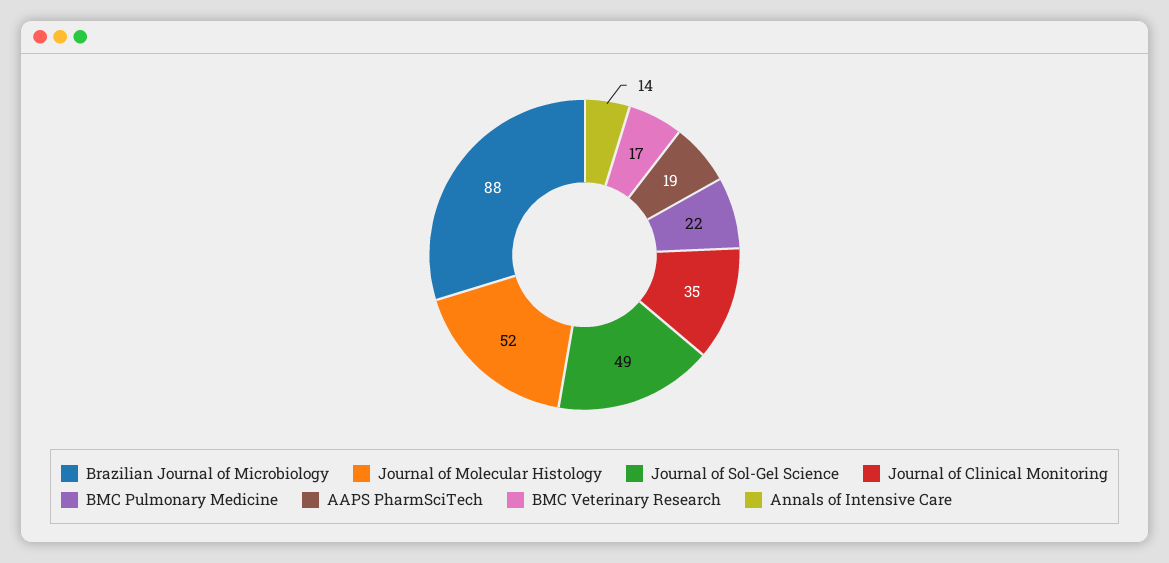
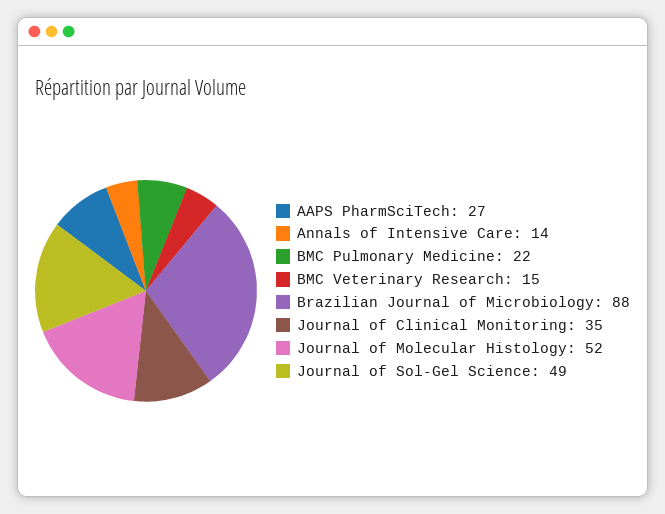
AAPS PharmSciTech: 19 -> 27
BMC Veterinary Research: 17 -> 15

